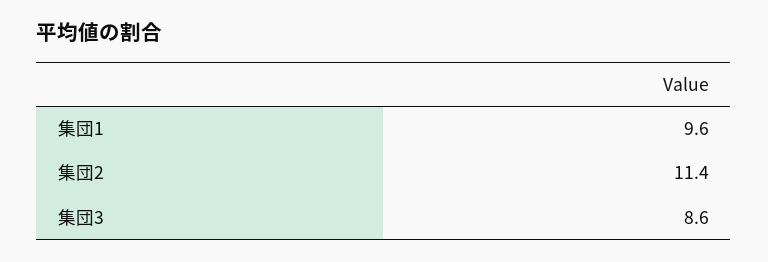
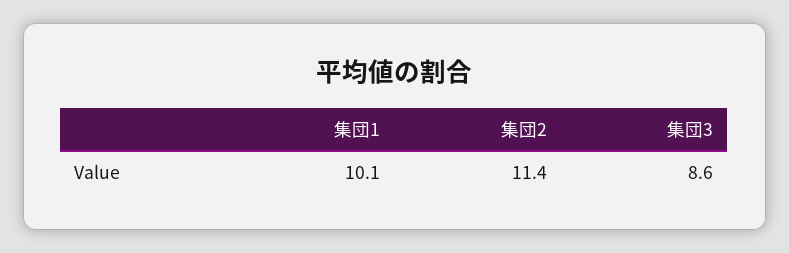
集団1: 9.6 -> 10.1

